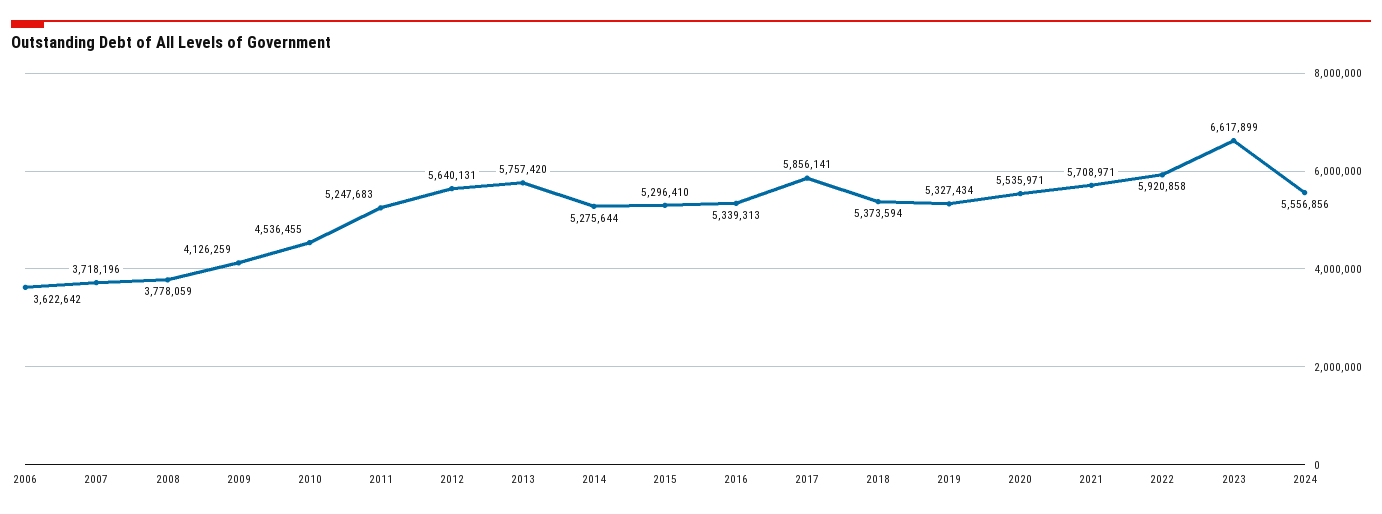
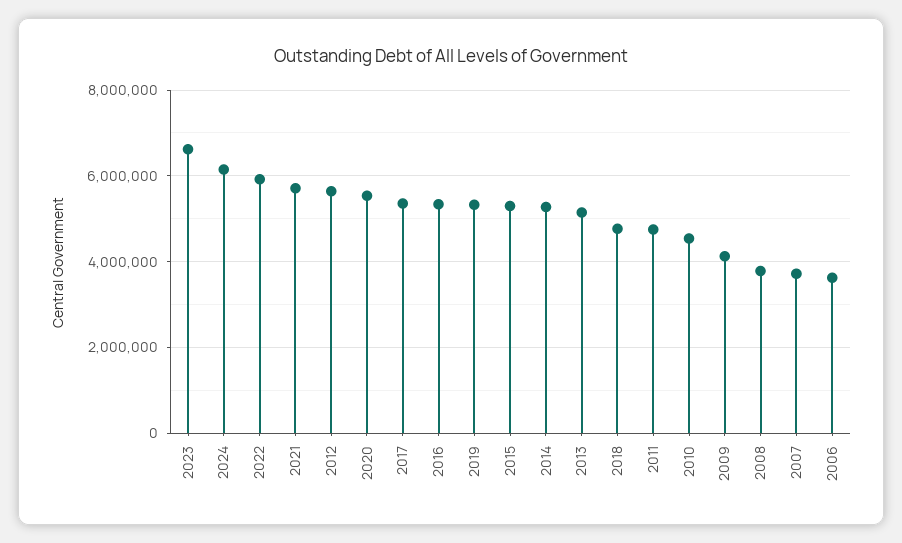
2011: 5247683 -> 4800000
2013: 5757420 -> 5200000
2017: 5856141 -> 5400000
2018: 5373594 -> 4800000
2024: 5556856 -> 6200000

